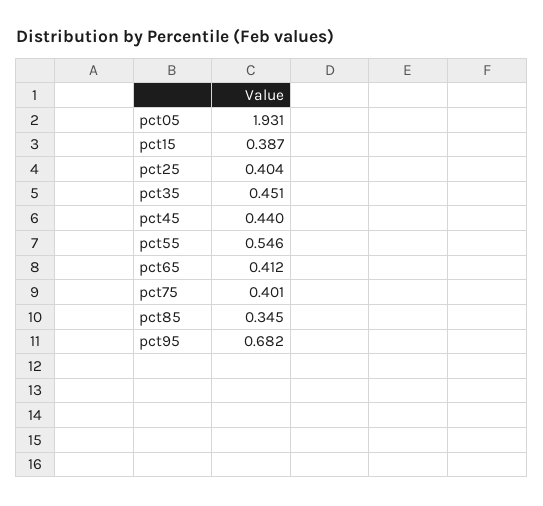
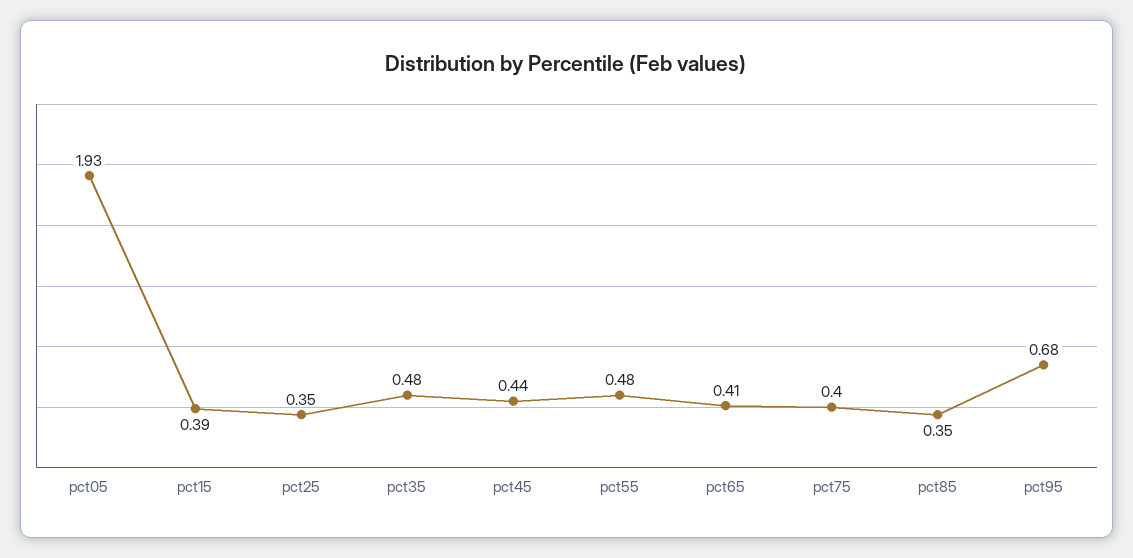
pct25: 0.404 -> 0.35
pct35: 0.451 -> 0.48
pct55: 0.546 -> 0.48

